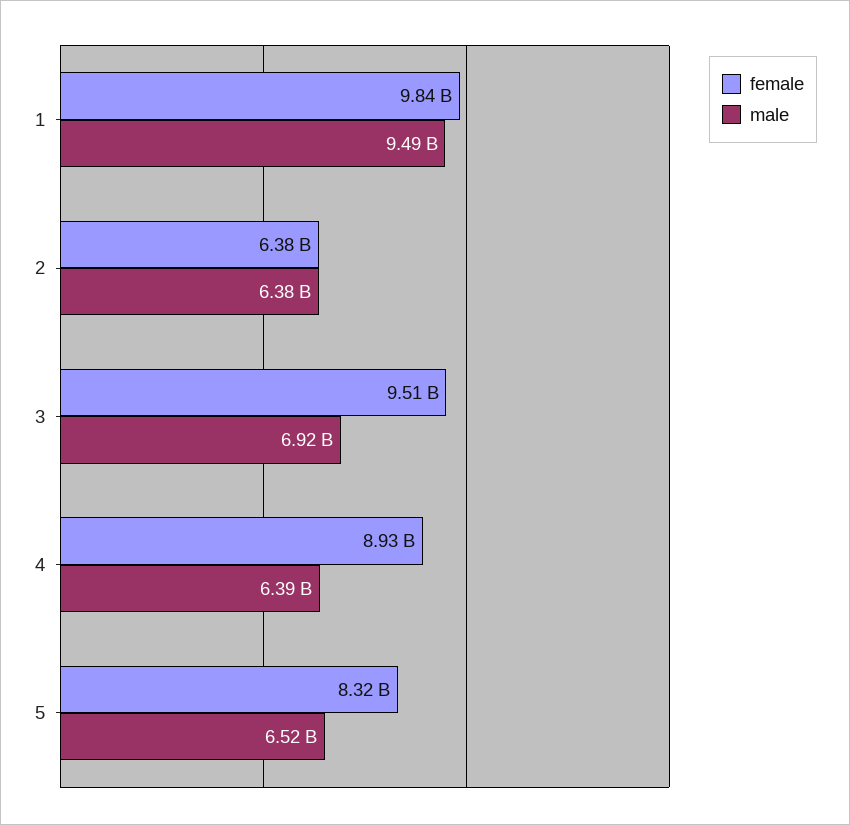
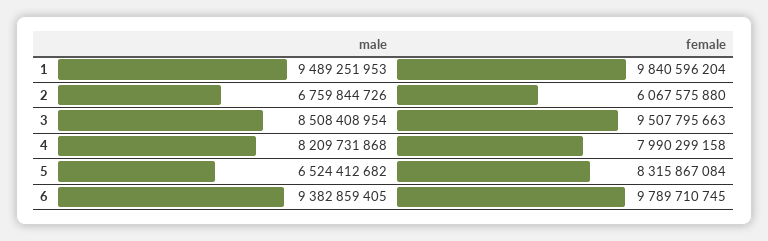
female, 2: 6380000000 -> 6067575880
male, 2: 6380000000 -> 6759844726
male, 3: 6920000000 -> 8508408954
female, 4: 8930000000 -> 7990299158
male, 4: 6390000000 -> 8209731868
male, 6: none -> 9382859405
female, 6: none -> 9789710745

